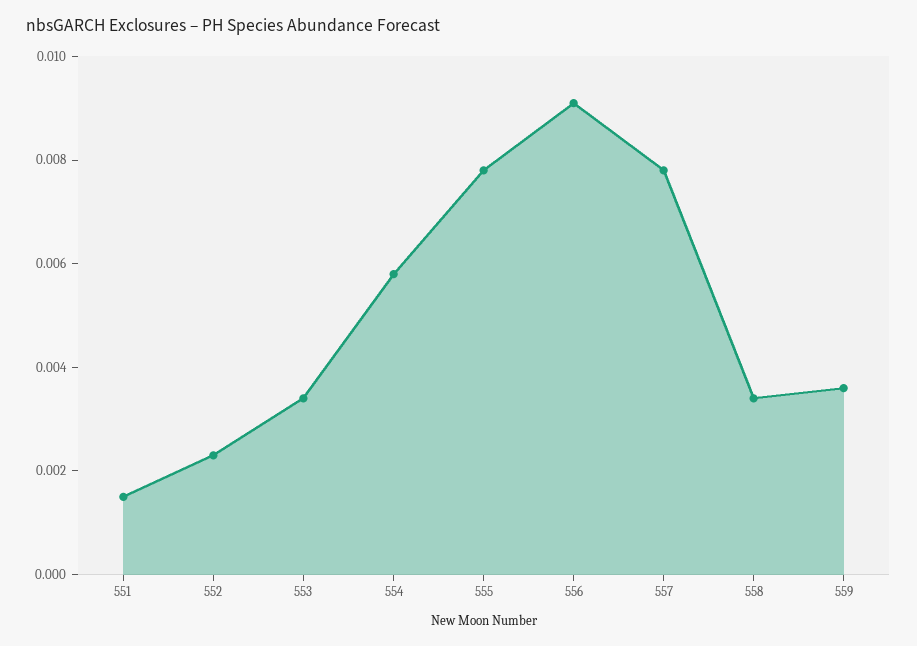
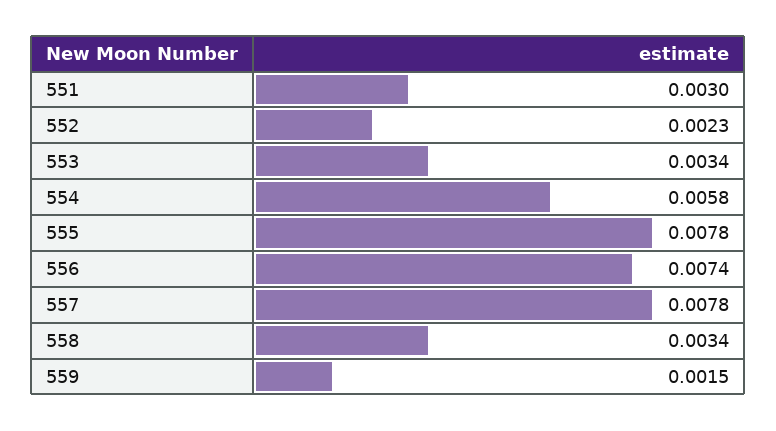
551: 0.0015 -> 0.003
556: 0.009 -> 0.0074
559: 0.0035 -> 0.0015

